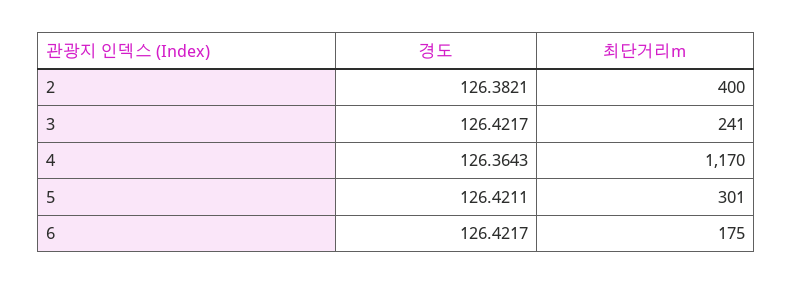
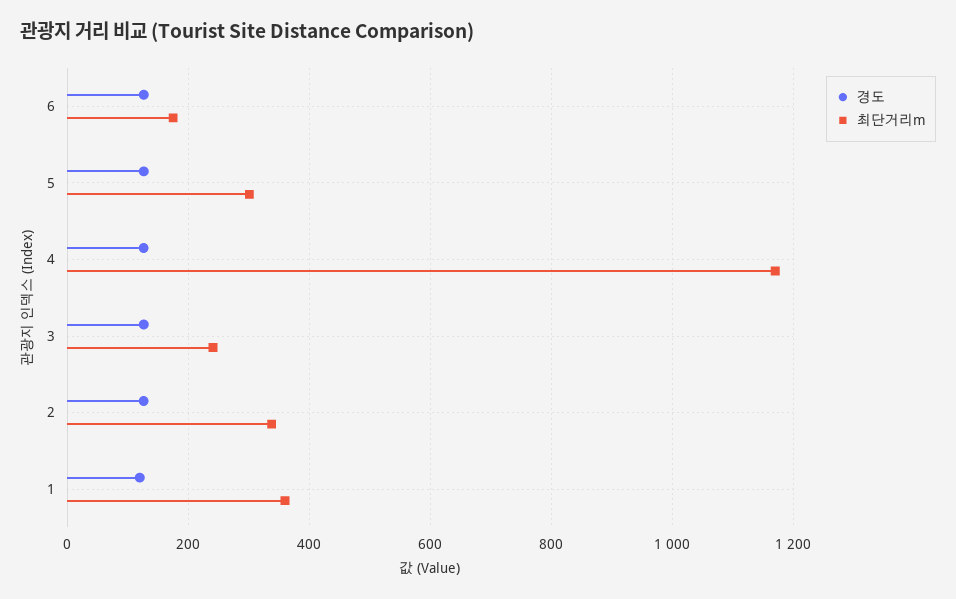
최단거리m, 2: 400 -> 340
경도, 1: none -> 120
최단거리m, 1: none -> 360

